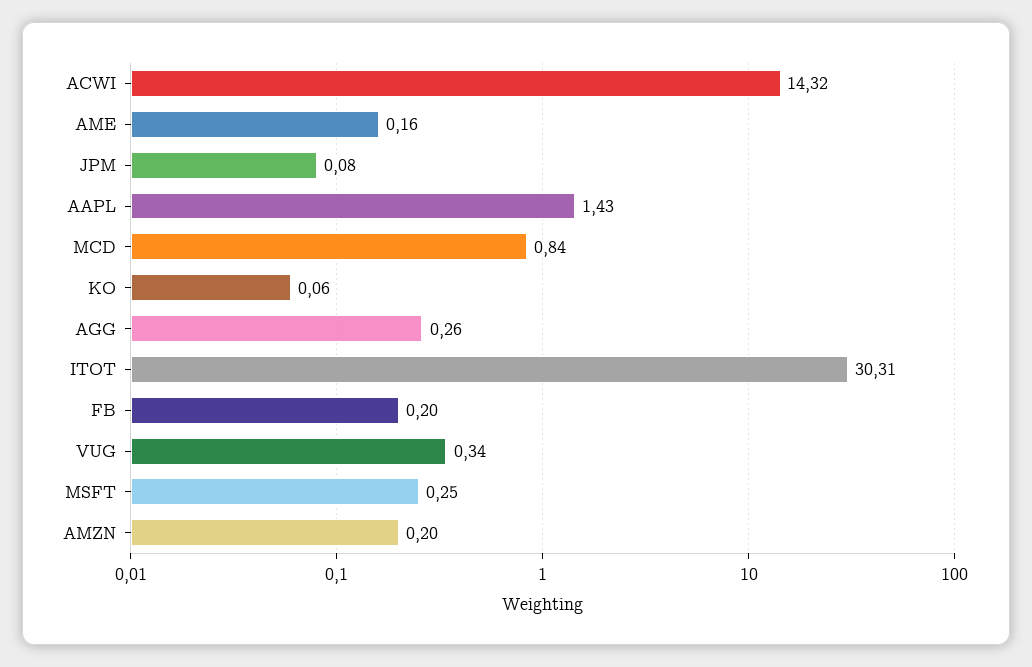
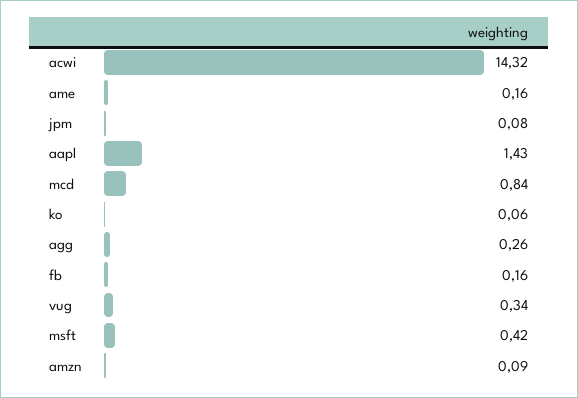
ITOT: 30.31 -> none
FB: 0.2 -> 0.16
MSFT: 0.25 -> 0.42
AMZN: 0.2 -> 0.09

